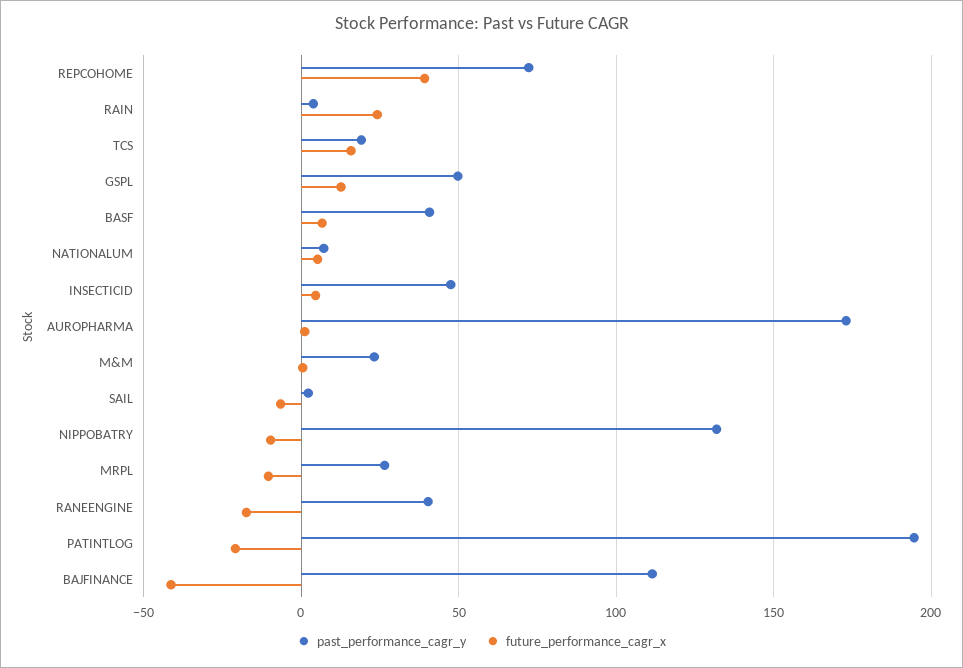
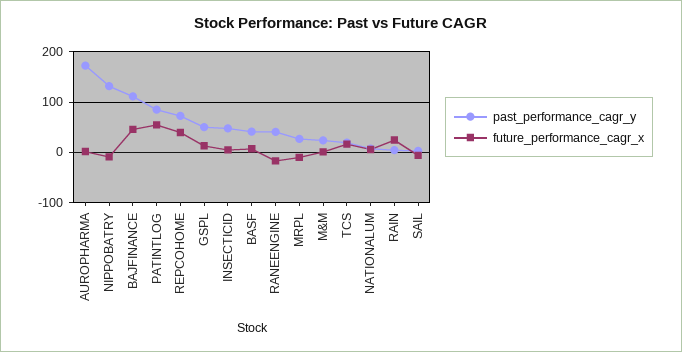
past_performance_cagr_y, PATINTLOG: 195 -> 80
future_performance_cagr_x, PATINTLOG: -20 -> 60
future_performance_cagr_x, BAJFINANCE: -40 -> 40

